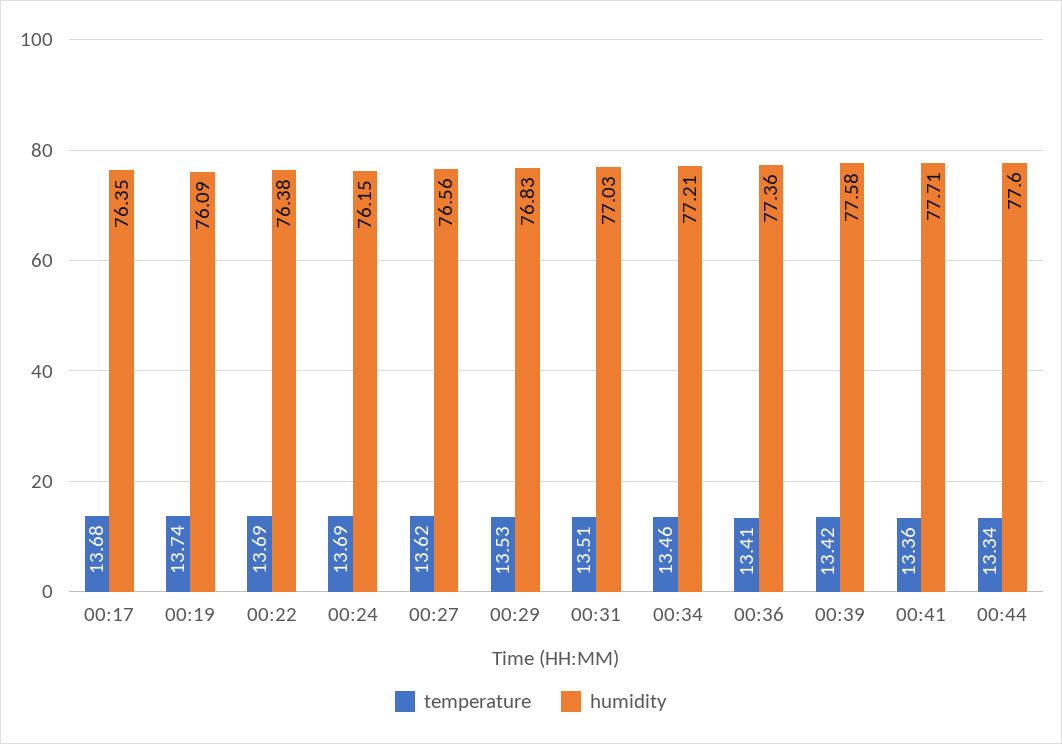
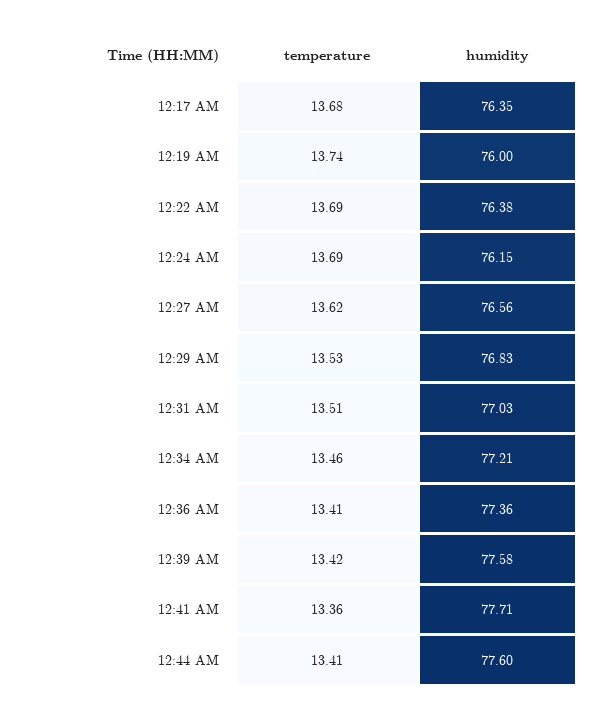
humidity, 00:19: 76.09 -> 76
temperature, 00:44: 13.34 -> 13.41

